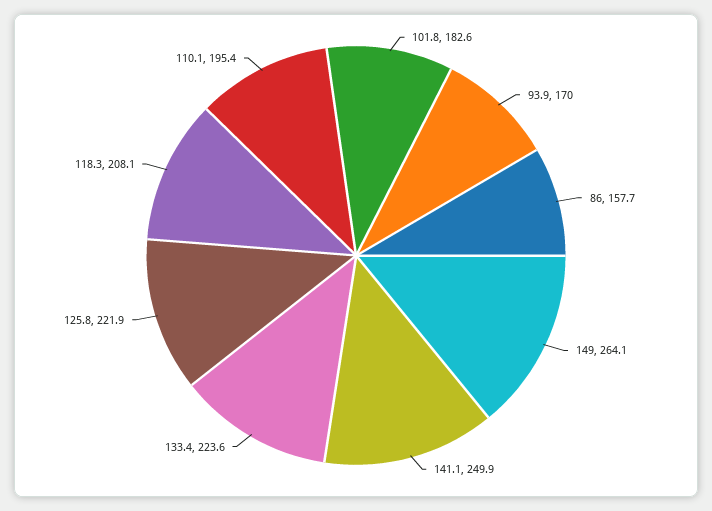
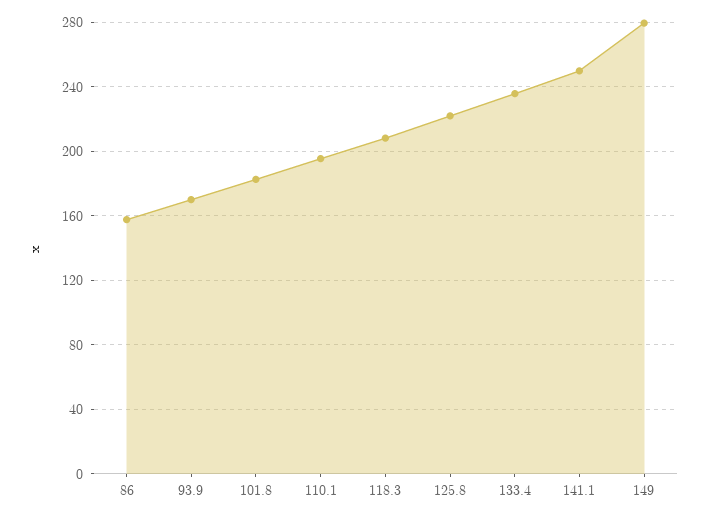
149: 264.1 -> 280
133.4: 223.6 -> 235

